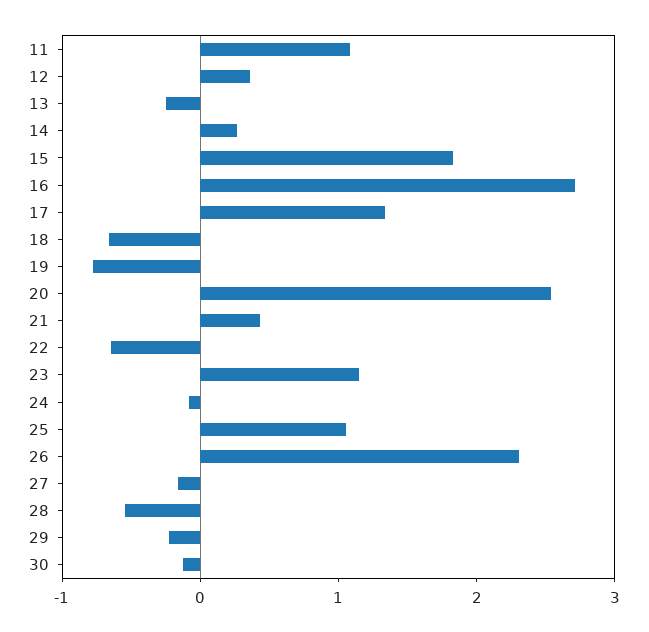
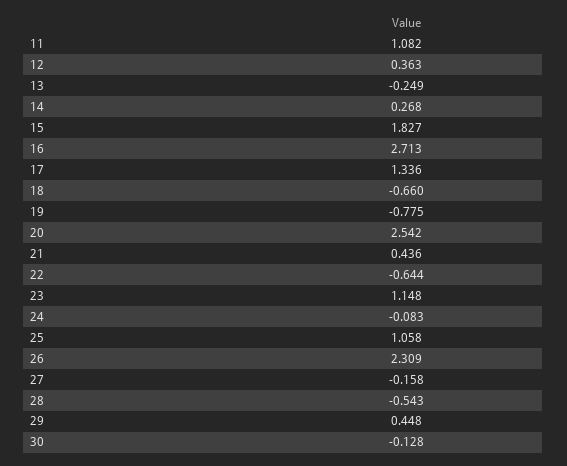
29: -0.2 -> 0.448

